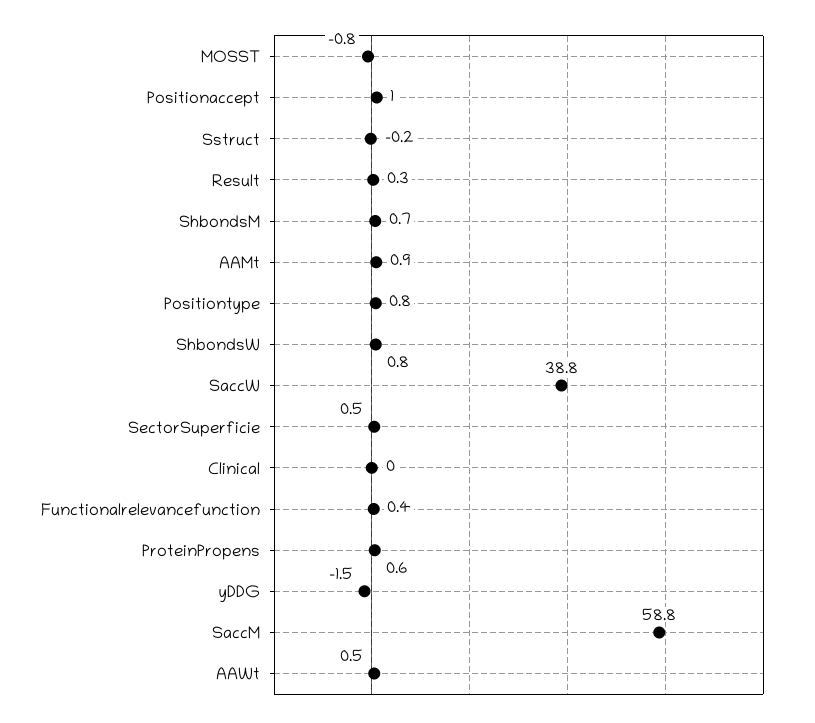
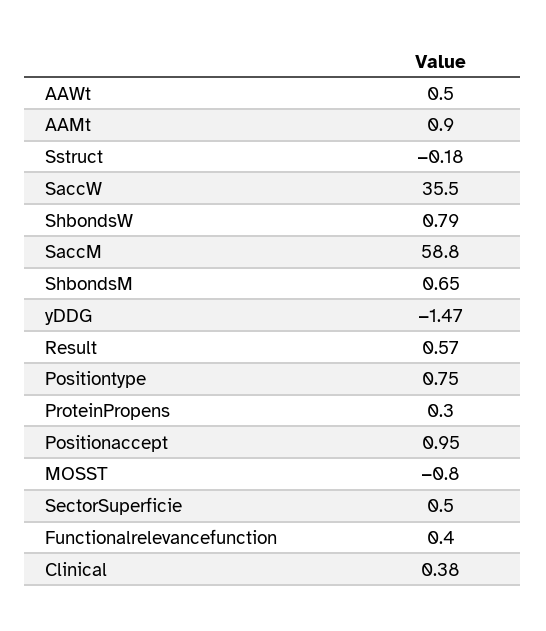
Result: 0.3 -> 0.57
SaccW: 38.8 -> 35.5
Clinical: 0 -> 0.38
ProteinPropens: 0.6 -> 0.3

